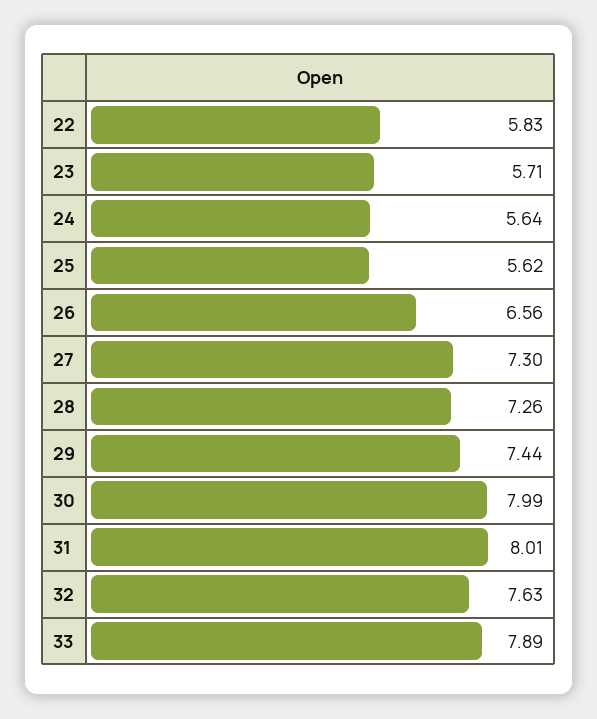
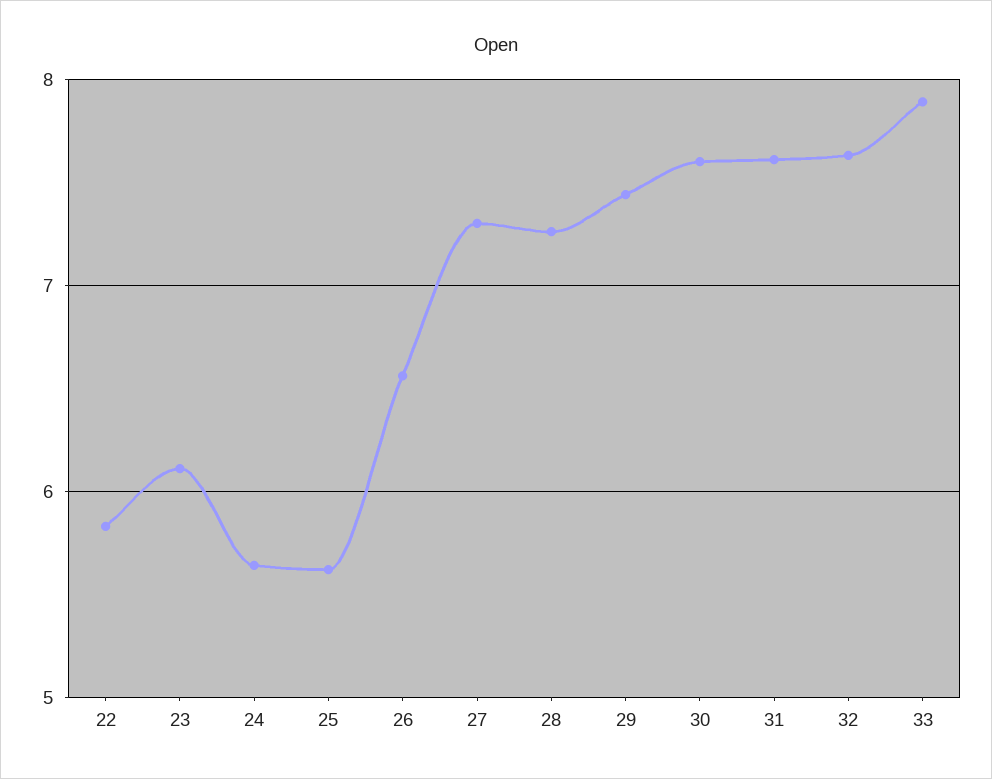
23: 5.71 -> 6.1
30: 7.99 -> 7.6
31: 8.01 -> 7.6

